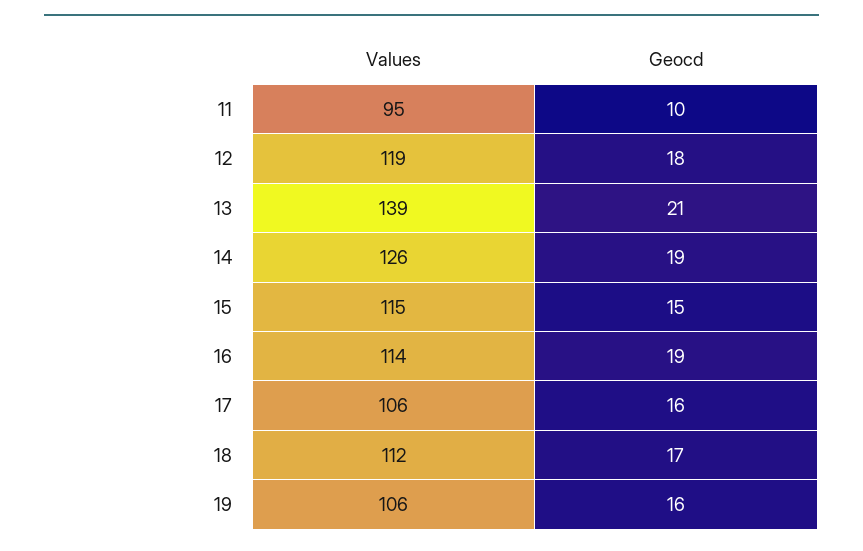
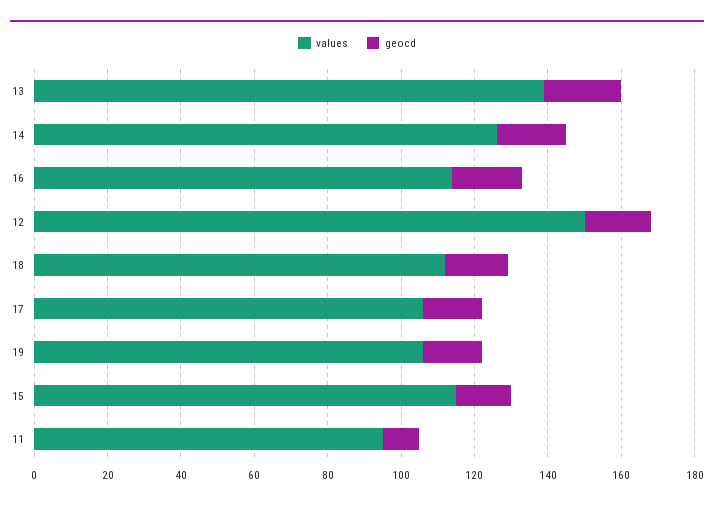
Values, 12: 119 -> 150

